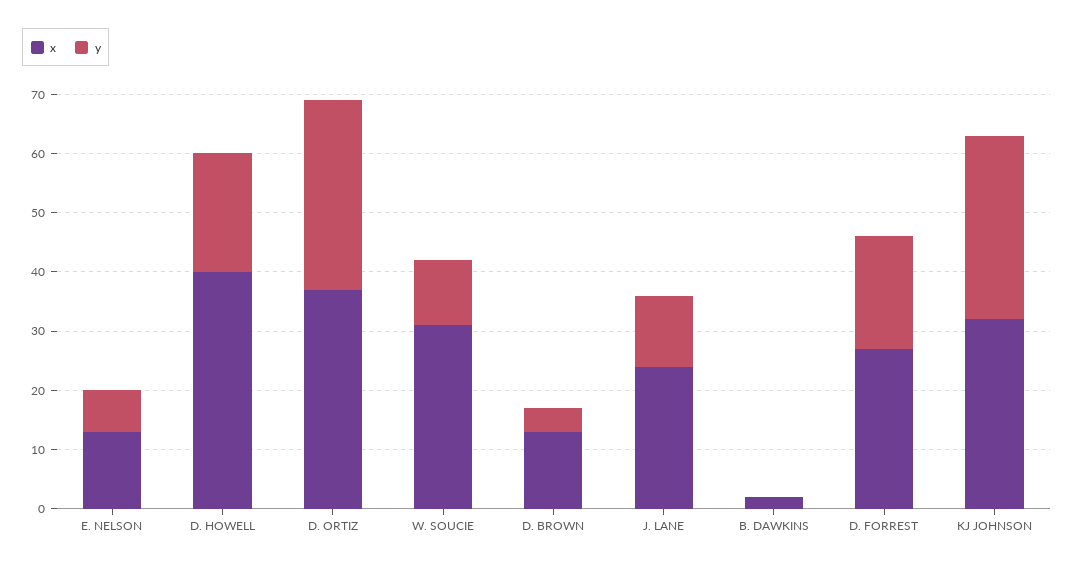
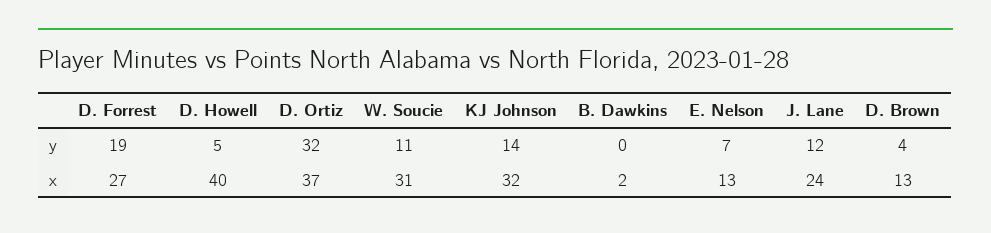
y, D. HOWELL: 20 -> 5
y, KJ JOHNSON: 30 -> 14

